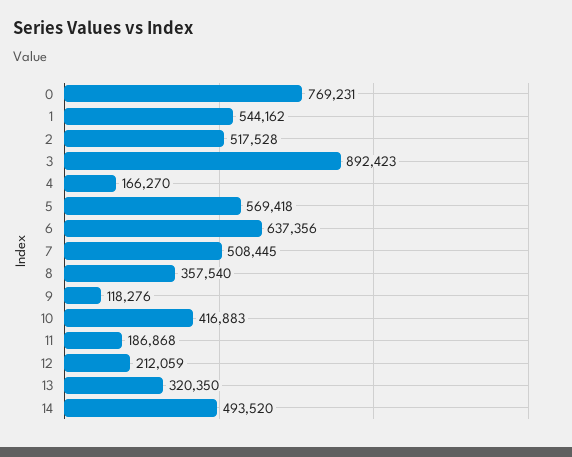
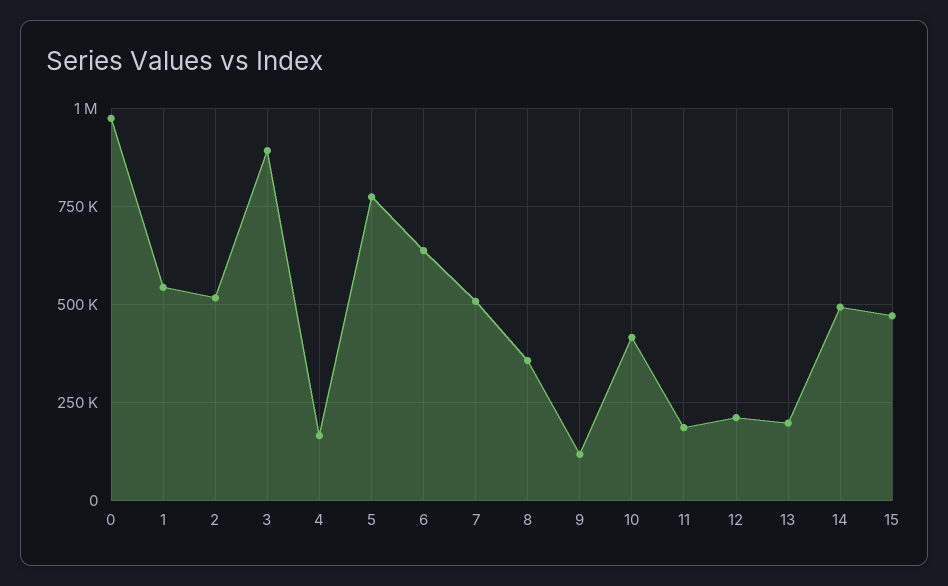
0: 769231 -> 975000
5: 569418 -> 775000
13: 320350 -> 200000
15: none -> 475000

